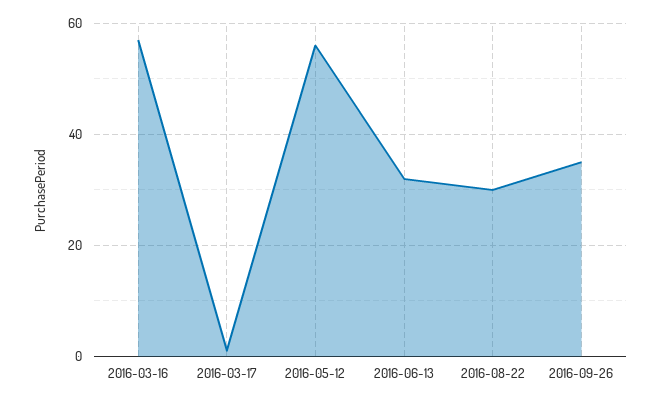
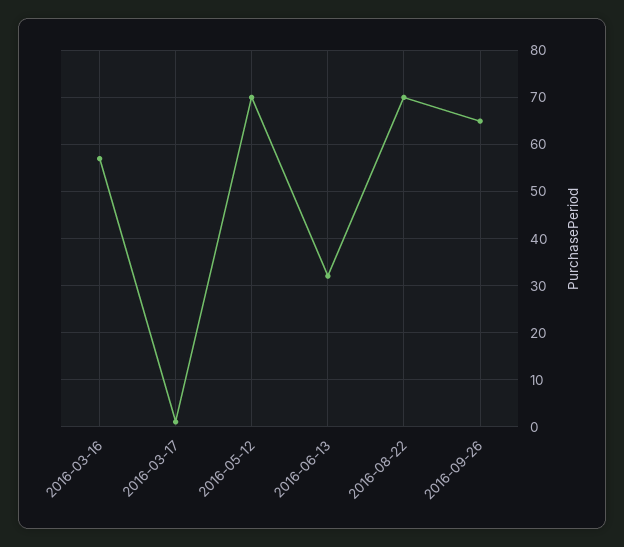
2016-05-12: 55 -> 70
2016-08-22: 30 -> 70
2016-09-26: 35 -> 65

